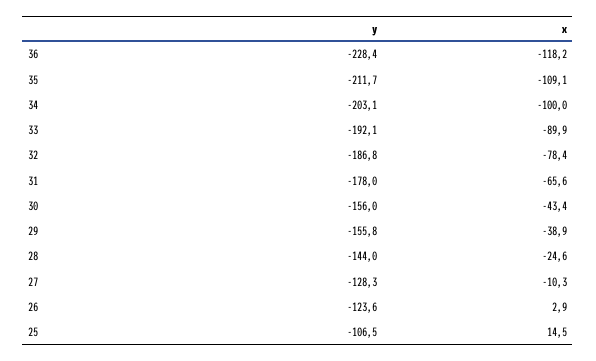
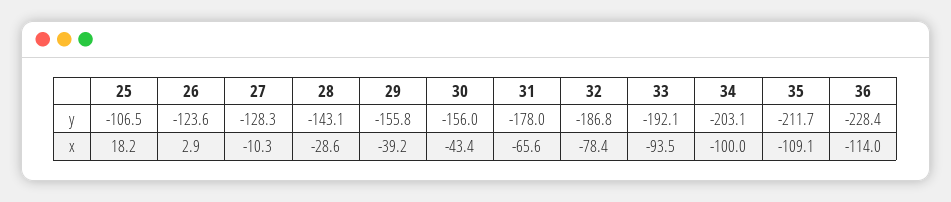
x, 36: -118.2 -> -114
x, 33: -89.9 -> -93.5
x, 29: -38.9 -> -39.2
y, 28: -144 -> -143.1
x, 28: -24.6 -> -28.6
x, 25: 14.5 -> 18.2

